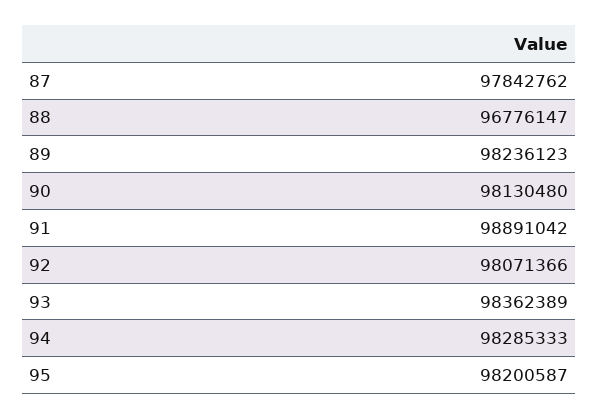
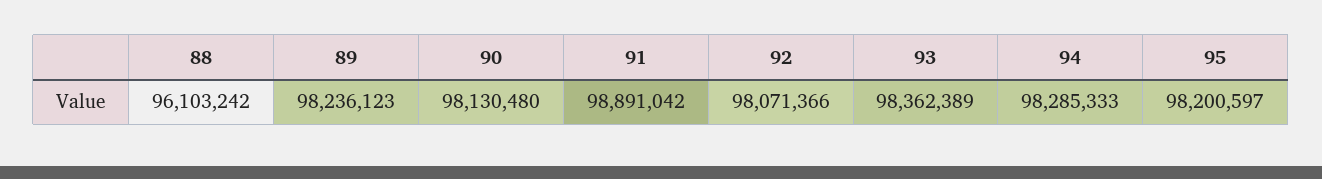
87: 97842762 -> none
88: 96776147 -> 96103242
95: 98200587 -> 98200597

